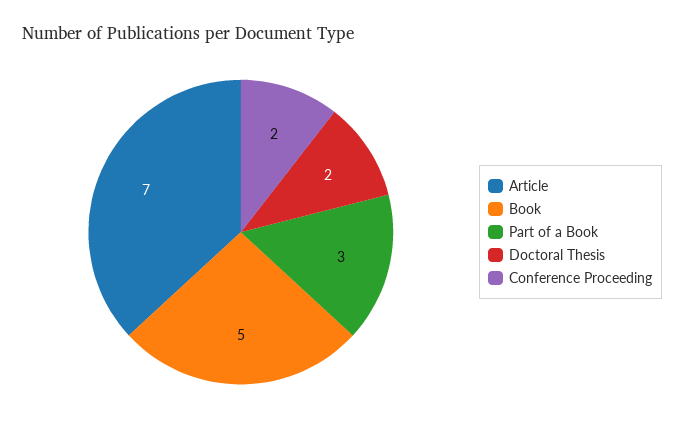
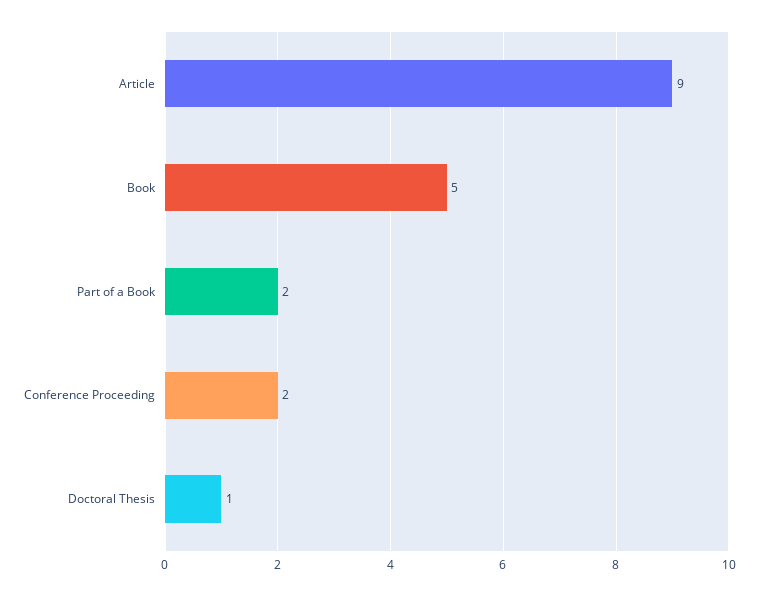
Article: 7 -> 9
Part of a Book: 3 -> 2
Doctoral Thesis: 2 -> 1

